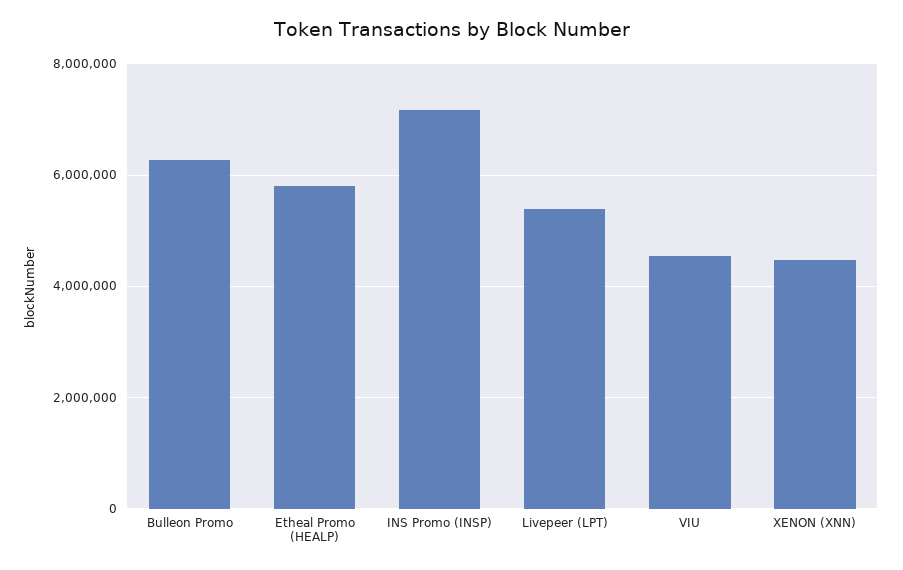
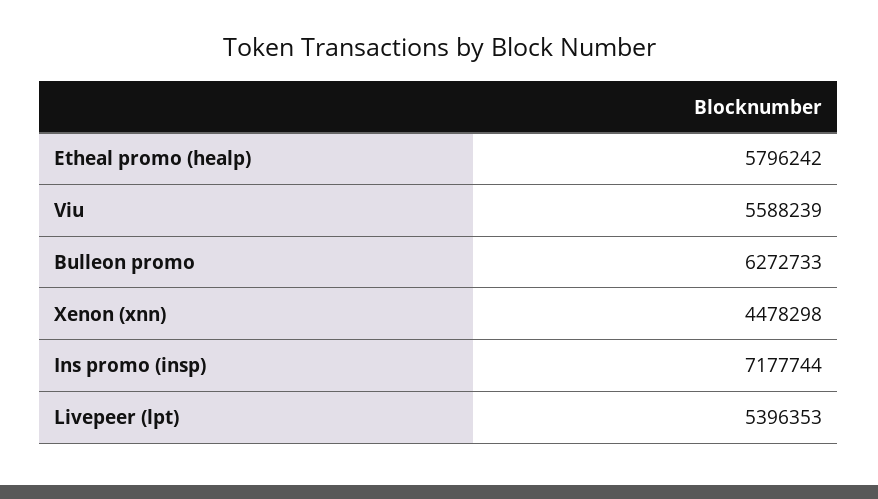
VIU: 4600000 -> 5588239

